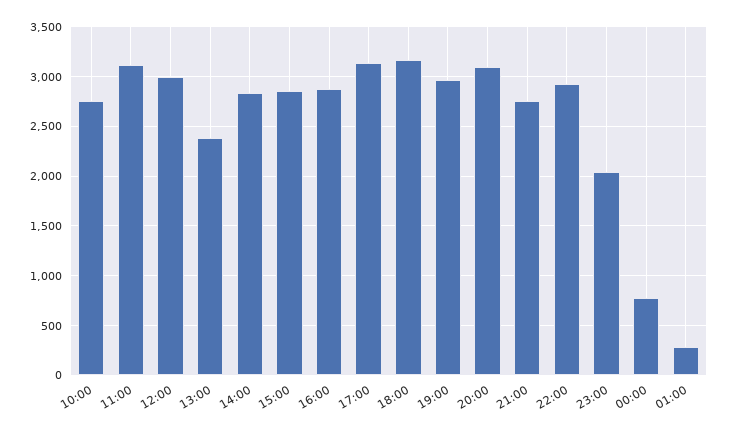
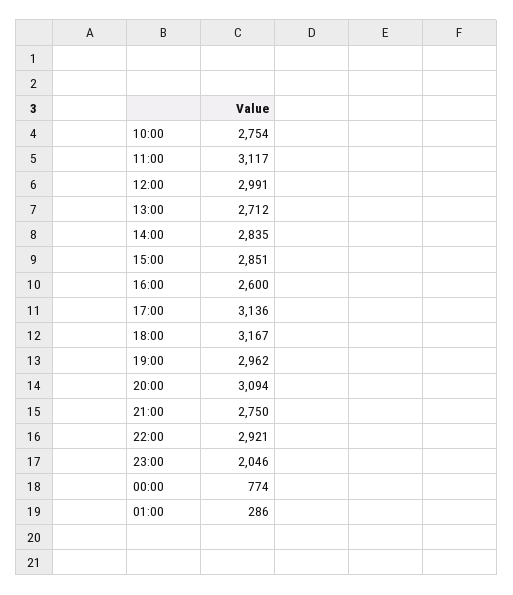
13:00: 2400 -> 2712
16:00: 2900 -> 2600

